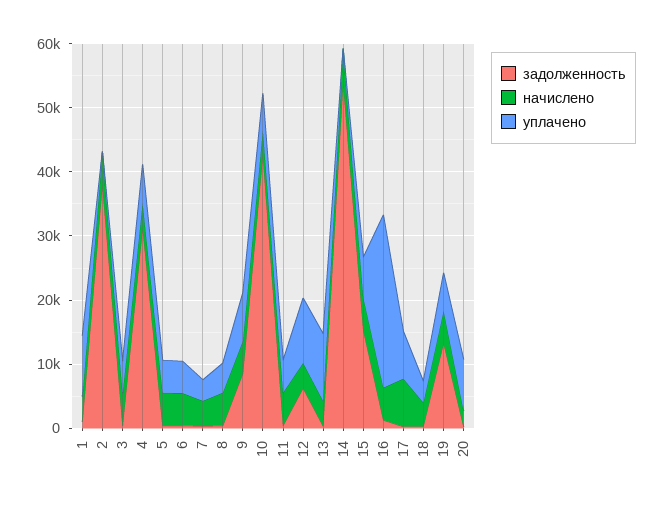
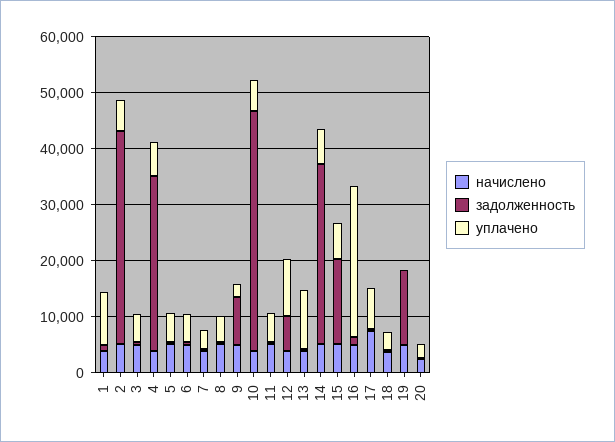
уплачено, 2: 0 -> 6000
уплачено, 9: 8000 -> 2000
задолженность, 14: 54000 -> 32000
уплачено, 14: 0 -> 6000
уплачено, 19: 6000 -> 0
уплачено, 20: 8000 -> 2000

